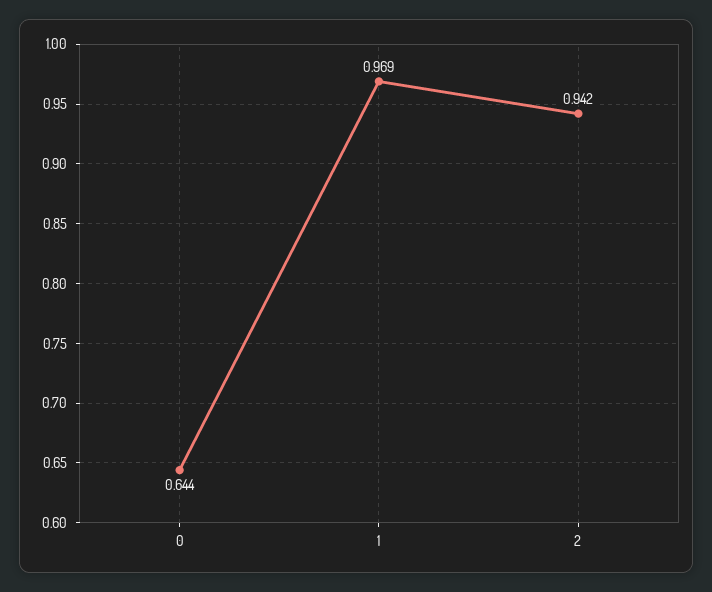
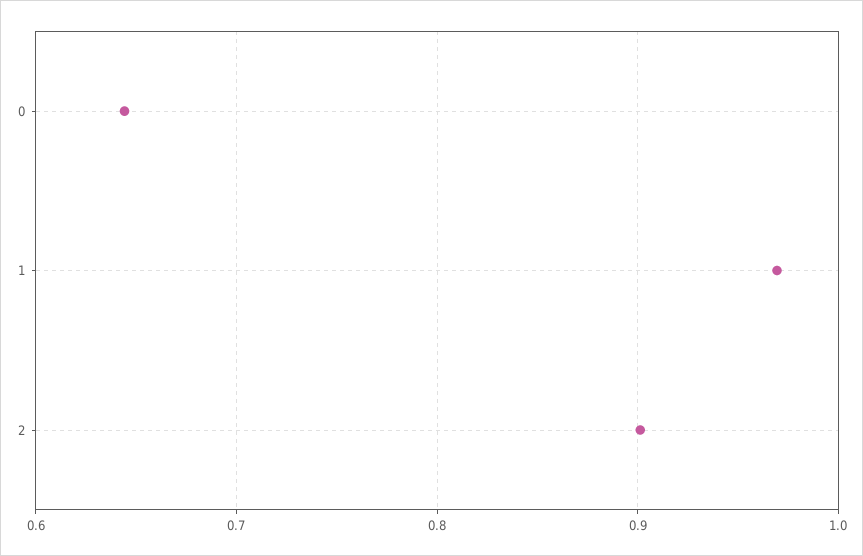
2: 0.942 -> 0.9

